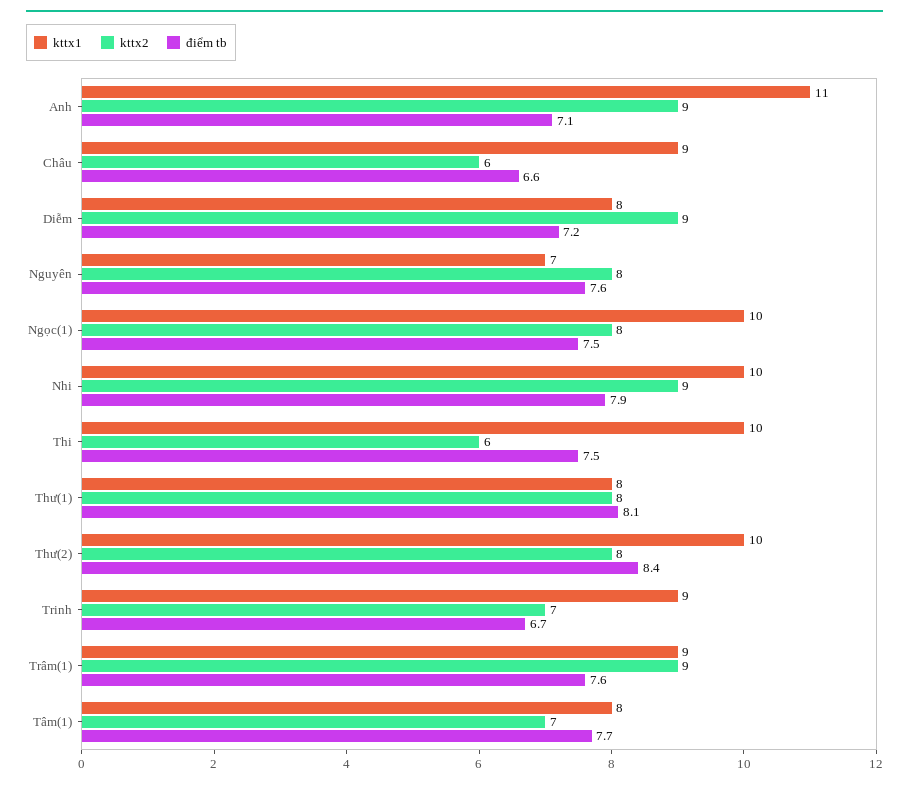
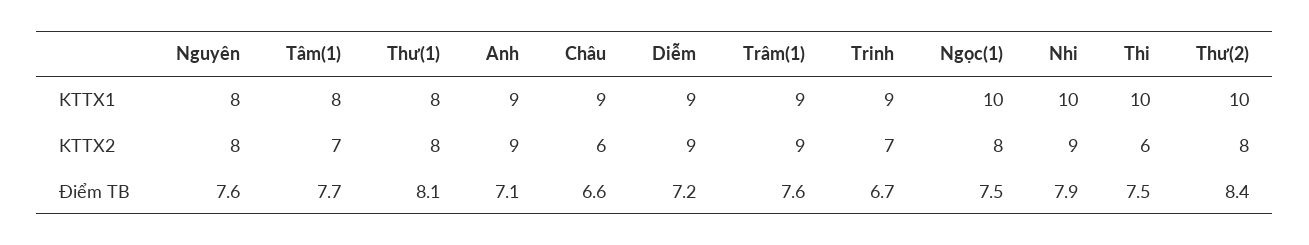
kttx1, Anh: 11 -> 9
kttx1, Diễm: 8 -> 9
kttx1, Nguyên: 7 -> 8

